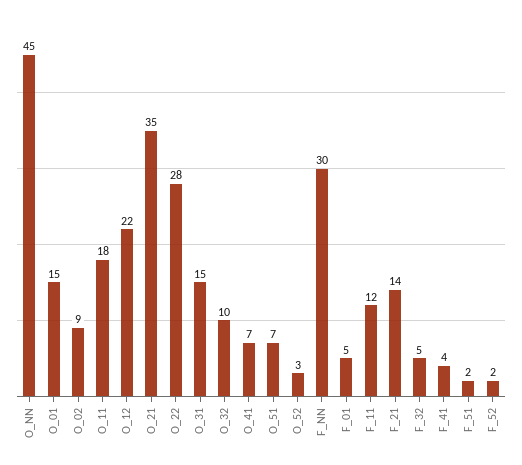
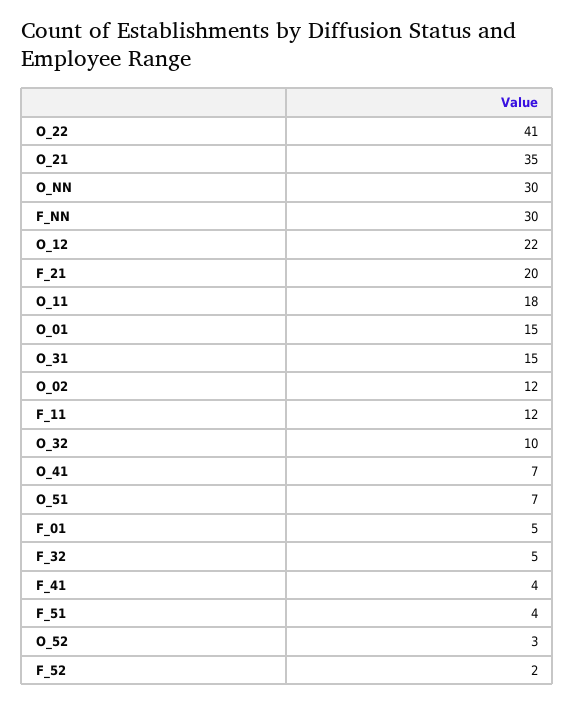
O_NN: 45 -> 30
O_02: 9 -> 12
O_22: 28 -> 41
F_21: 14 -> 20
F_51: 2 -> 4

